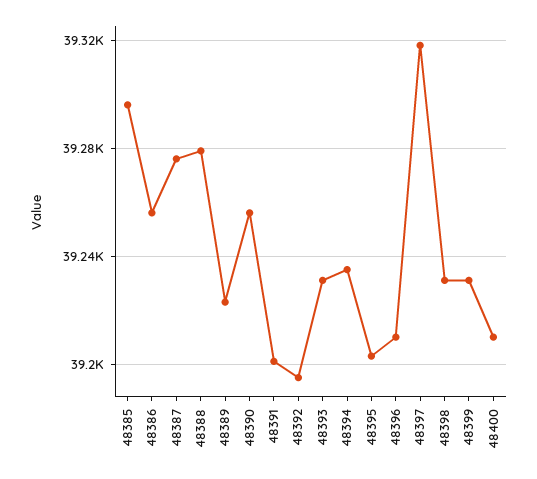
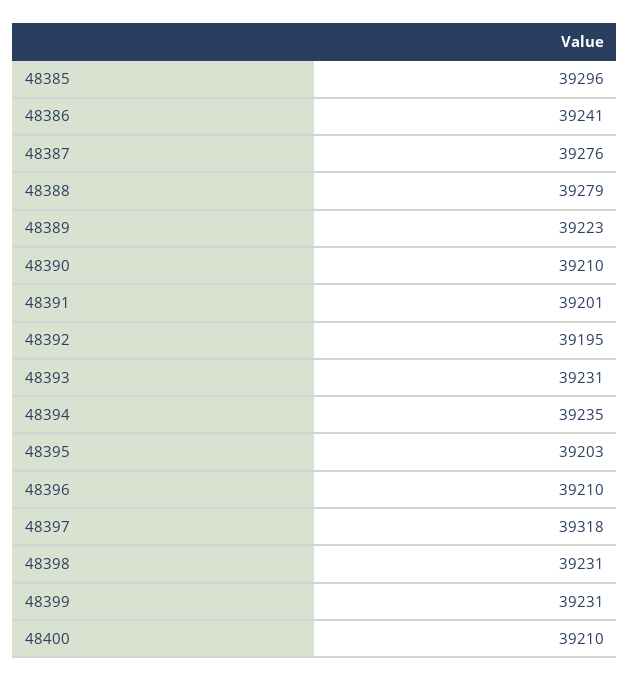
48386: 39255 -> 39241
48390: 39255 -> 39210

